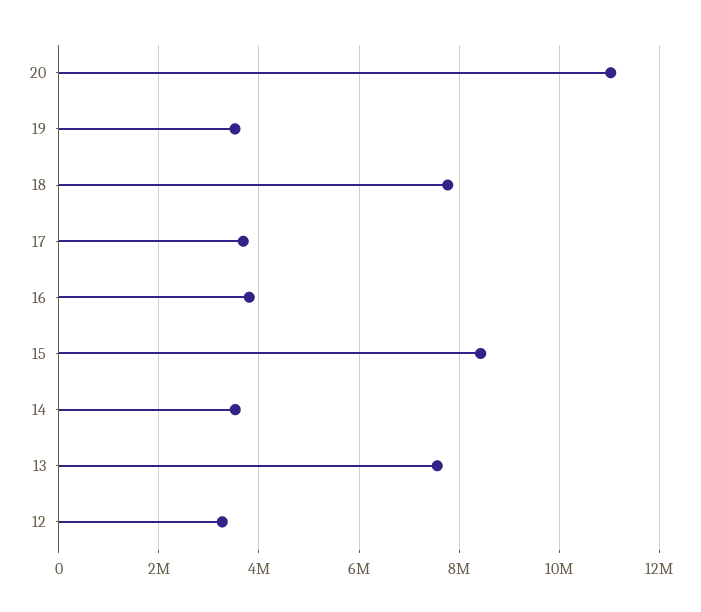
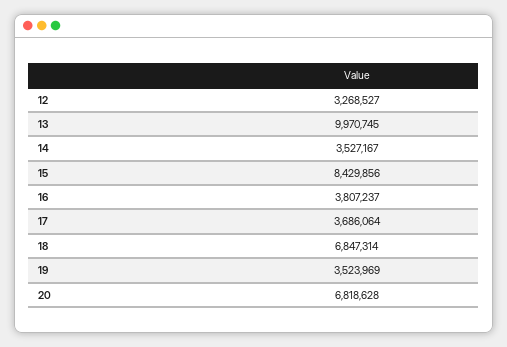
20: 11000000 -> 6818628
18: 7800000 -> 6847314
13: 7600000 -> 9970745

